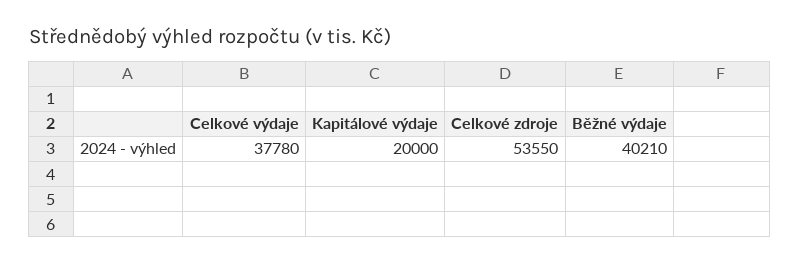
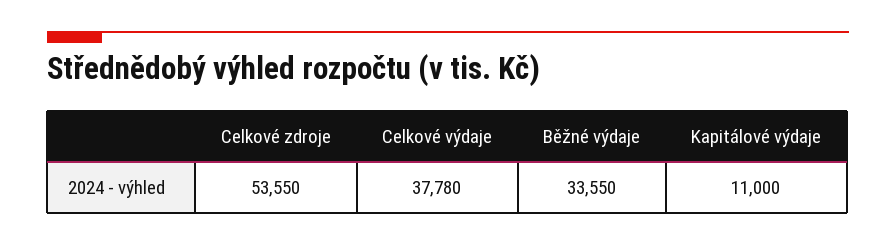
Kapitálové výdaje: 20000 -> 11000
Běžné výdaje: 40210 -> 33550

